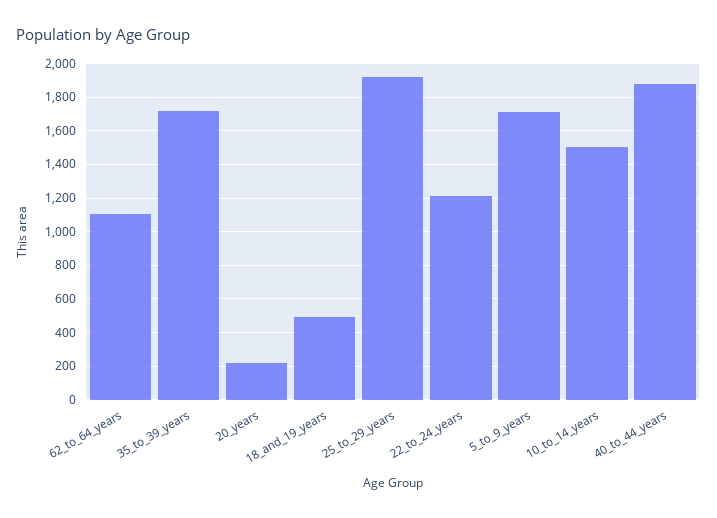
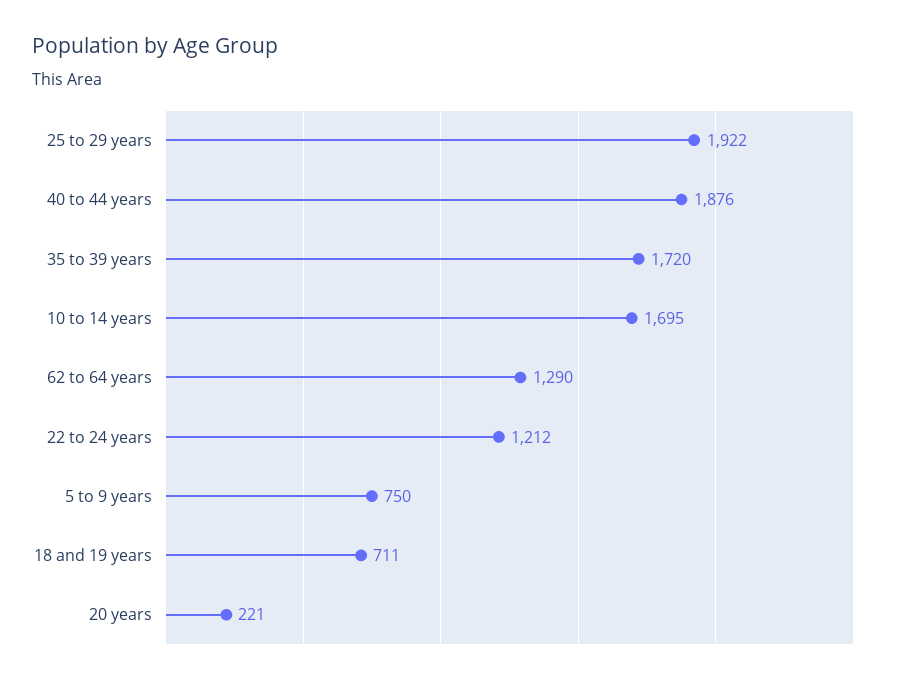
62_to_64_years: 1100 -> 1290
18_and_19_years: 500 -> 711
5_to_9_years: 1700 -> 750
10_to_14_years: 1500 -> 1695

